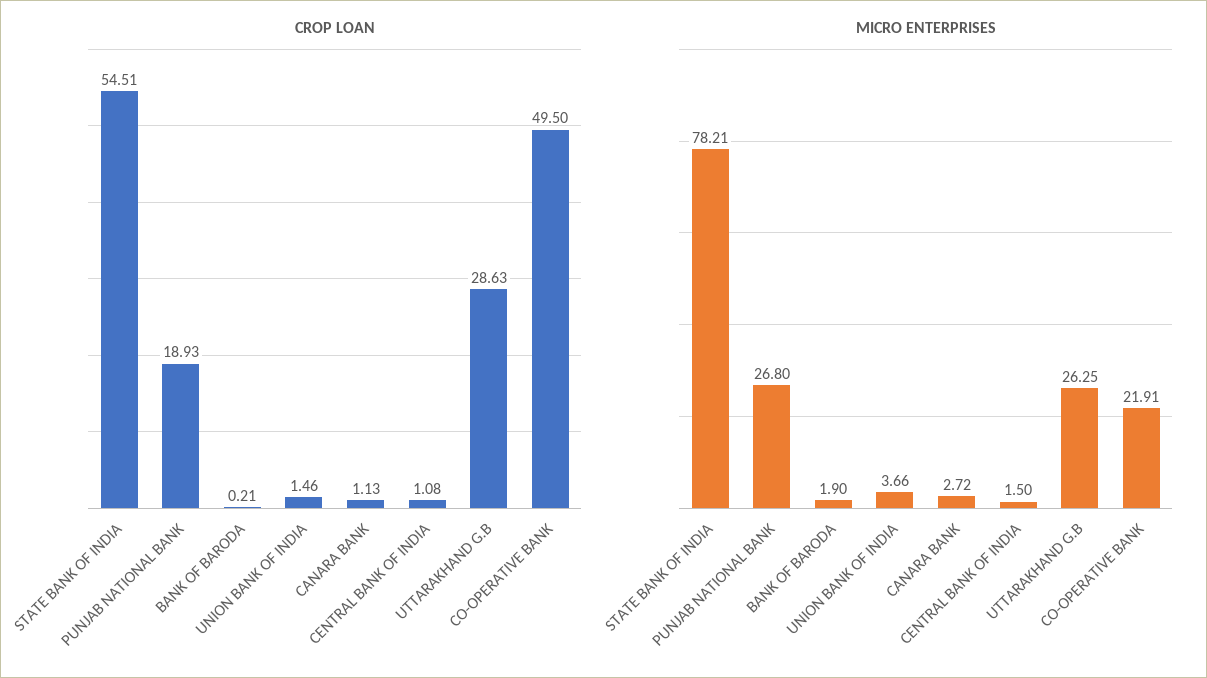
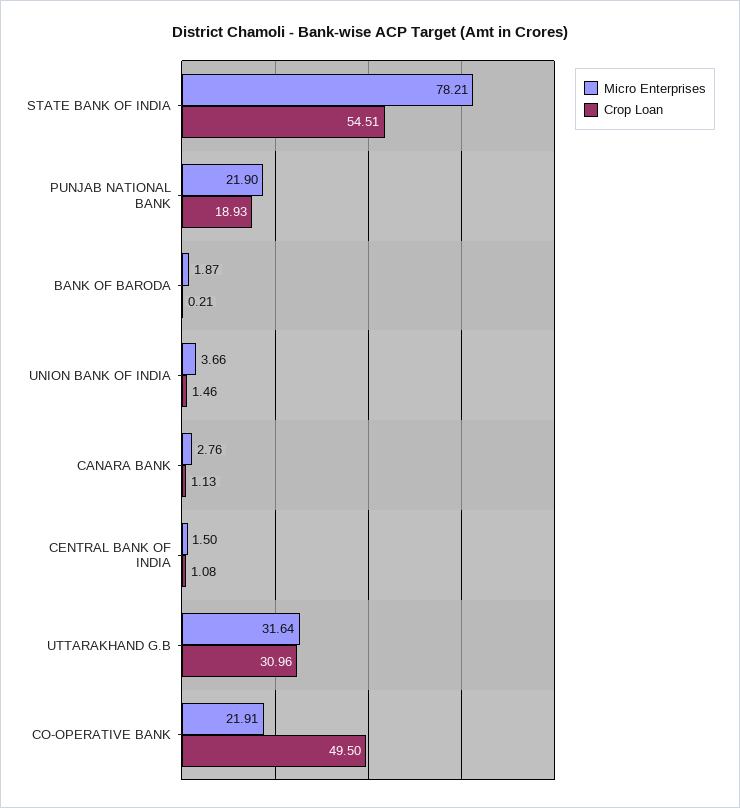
CROP LOAN, UTTARAKHAND G.B: 28.63 -> 30.96
MICRO ENTERPRISES, PUNJAB NATIONAL BANK: 26.8 -> 21.9
MICRO ENTERPRISES, BANK OF BARODA: 1.9 -> 1.87
MICRO ENTERPRISES, CANARA BANK: 2.72 -> 2.76
MICRO ENTERPRISES, UTTARAKHAND G.B: 26.25 -> 31.64

